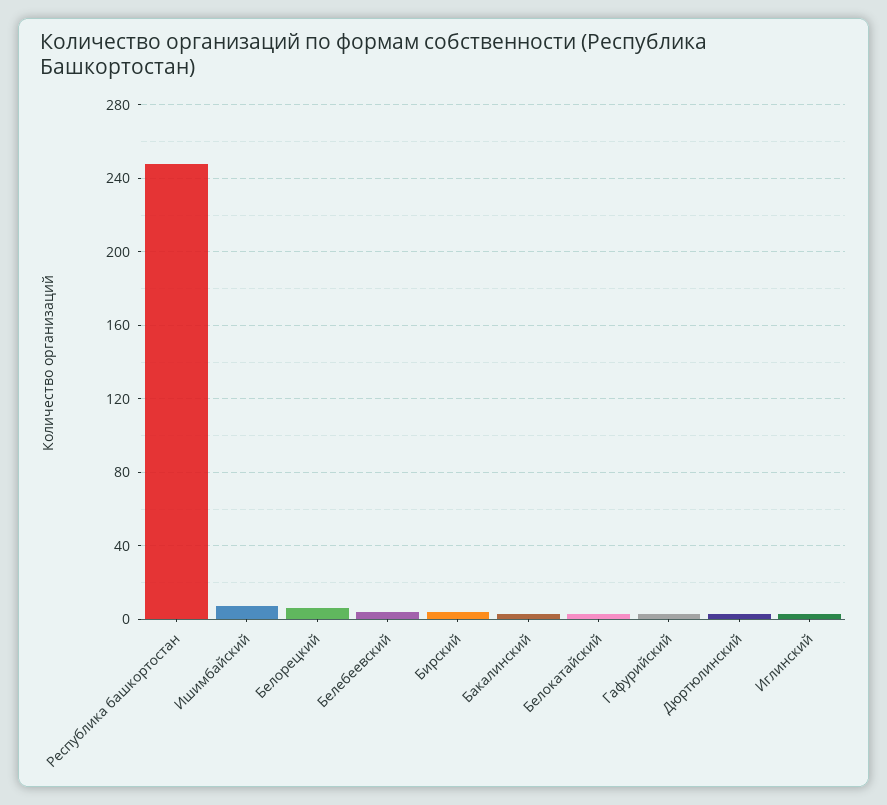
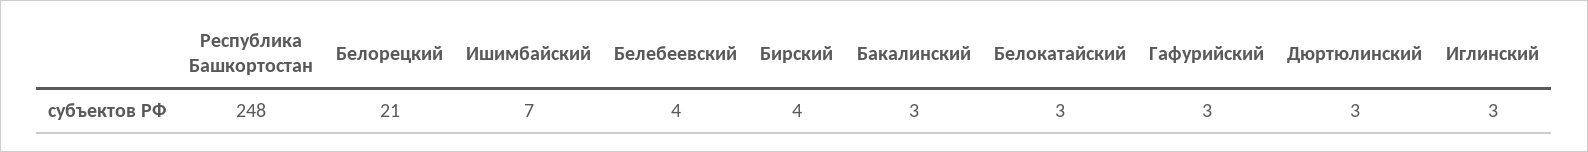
Белорецкий: 5 -> 21

